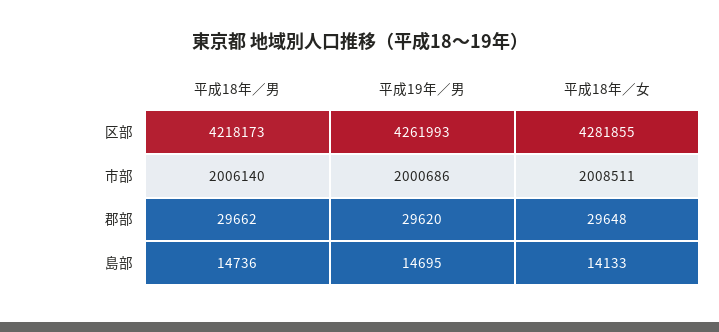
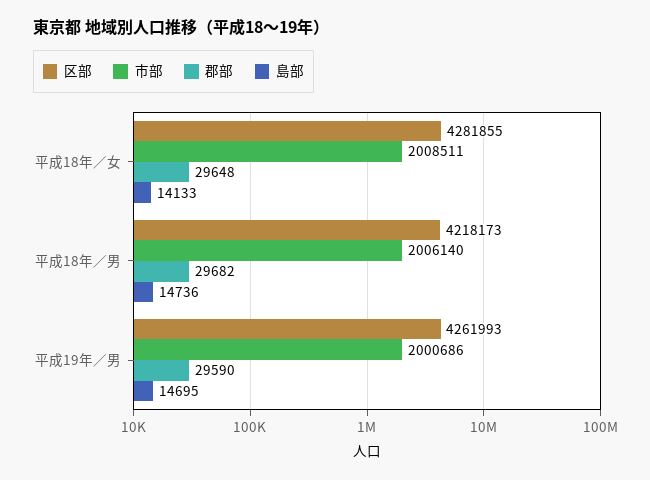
郡部, 平成18年／男: 29662 -> 29682
郡部, 平成19年／男: 29620 -> 29590

